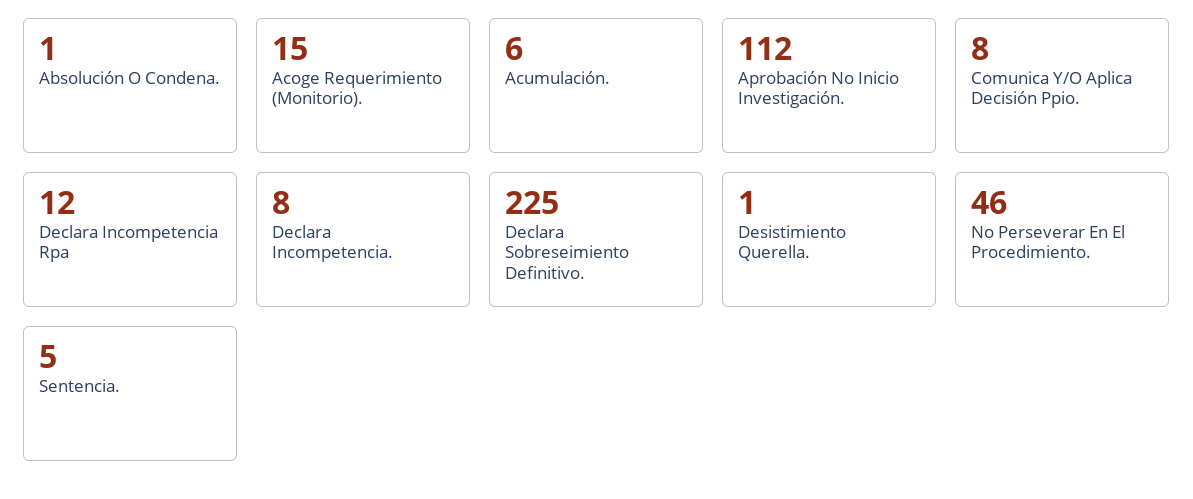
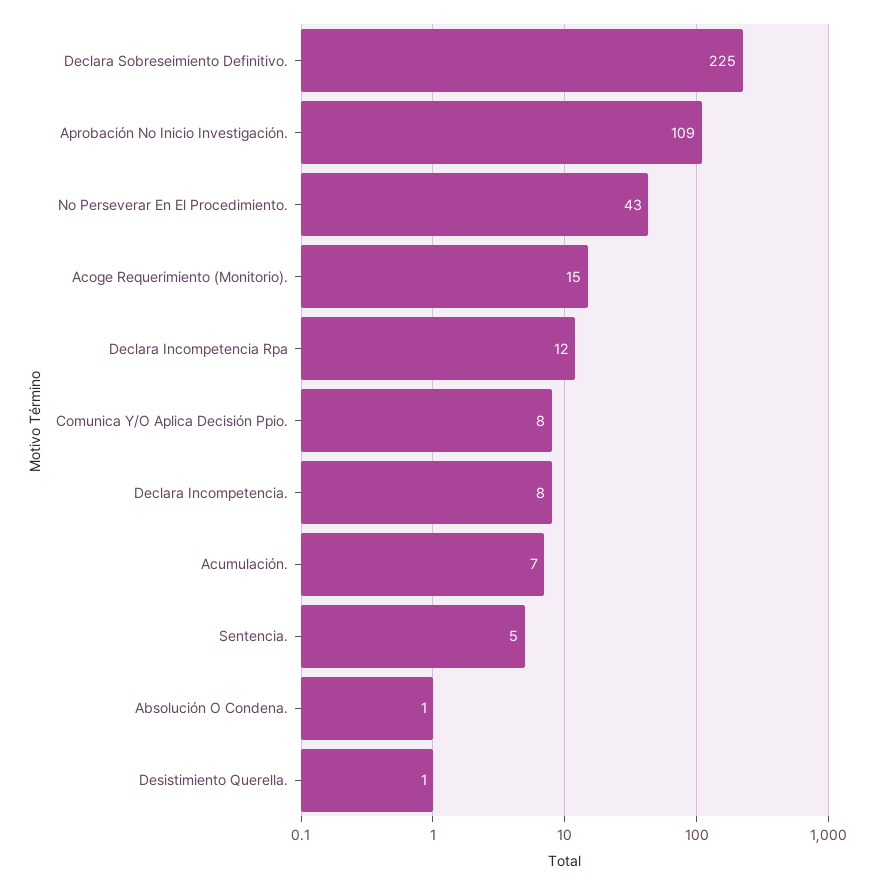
Acumulación.: 6 -> 7
Aprobación No Inicio Investigación.: 112 -> 109
No Perseverar En El Procedimiento.: 46 -> 43

